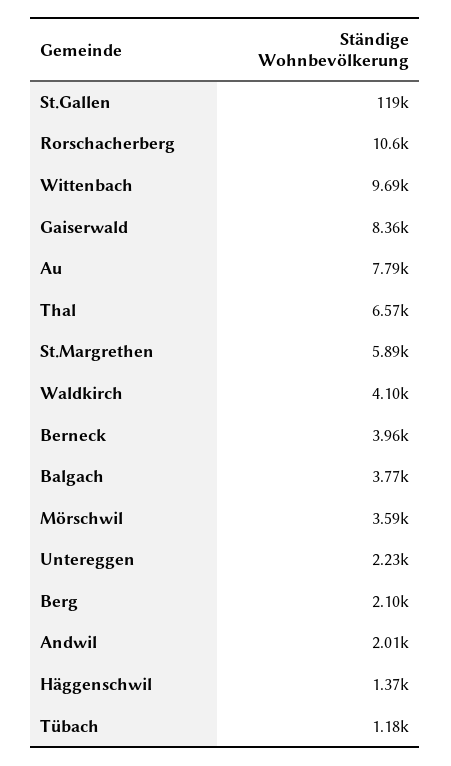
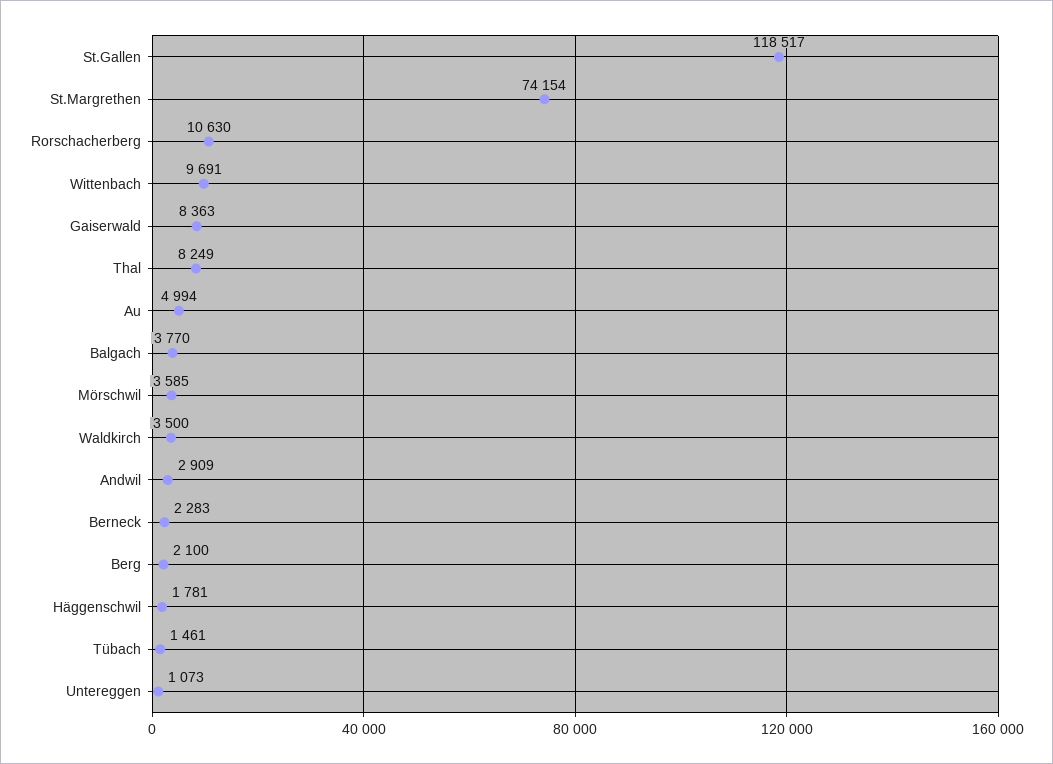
Au: 7790 -> 4994
Thal: 6570 -> 8249
St.Margrethen: 5890 -> 74154
Waldkirch: 4100 -> 3500
Berneck: 3960 -> 2283
Untereggen: 2230 -> 1073
Andwil: 2010 -> 2909
Häggenschwil: 1370 -> 1781
Tübach: 1180 -> 1461

